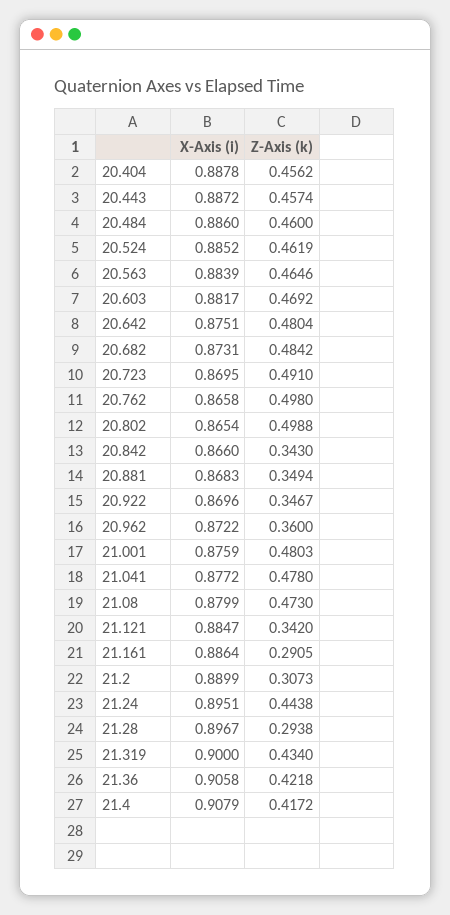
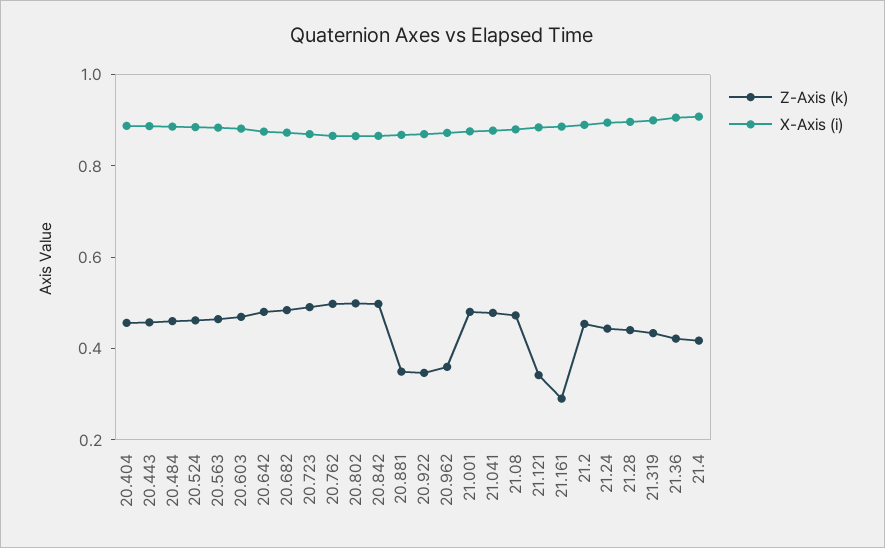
Z-Axis (k), 20.842: 0.343 -> 0.5
Z-Axis (k), 21.2: 0.3073 -> 0.45
Z-Axis (k), 21.28: 0.2938 -> 0.45

